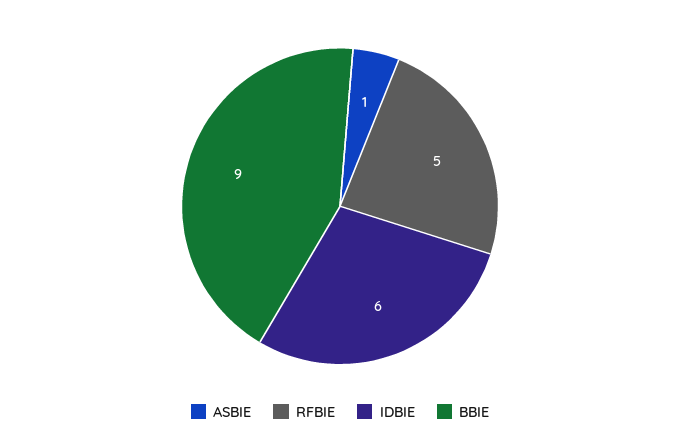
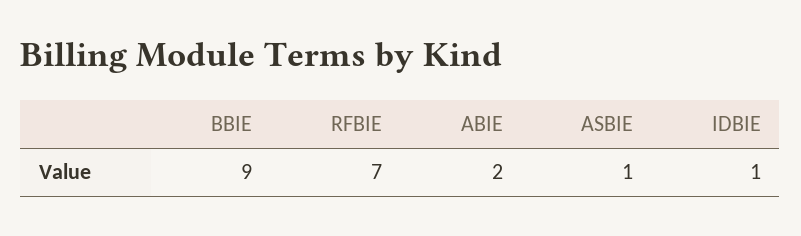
RFBIE: 5 -> 7
IDBIE: 6 -> 1
ABIE: none -> 2

